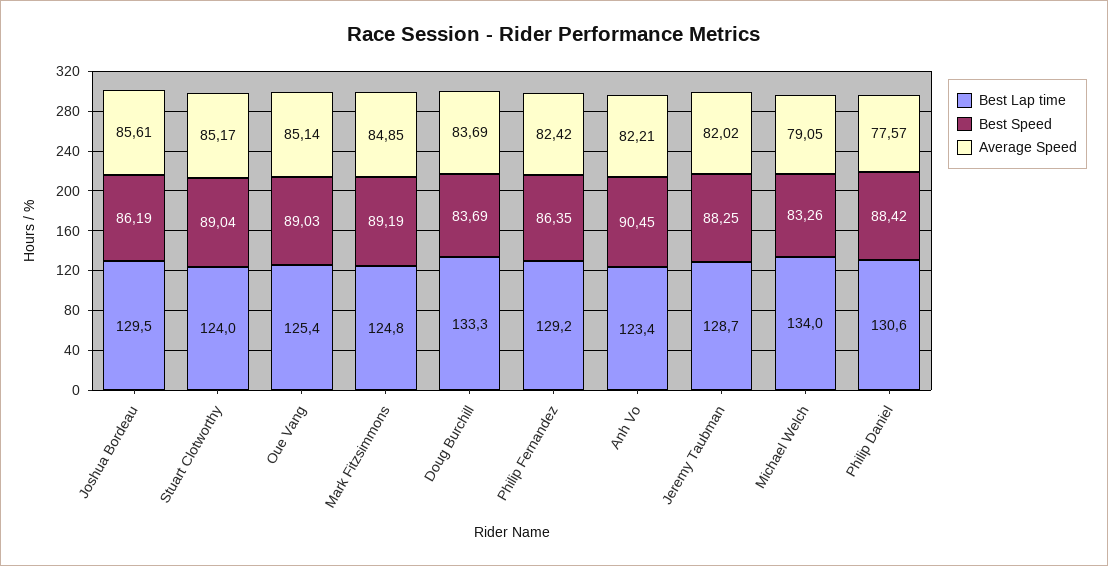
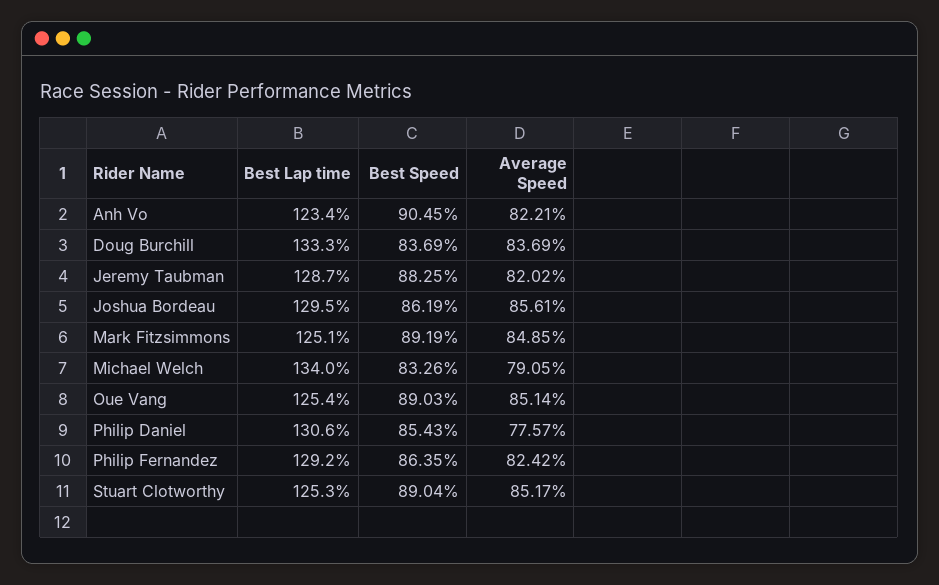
Best Lap time, Stuart Clotworthy: 124 -> 125.3
Best Lap time, Mark Fitzsimmons: 124.8 -> 125.1
Best Speed, Philip Daniel: 88.42 -> 85.43

